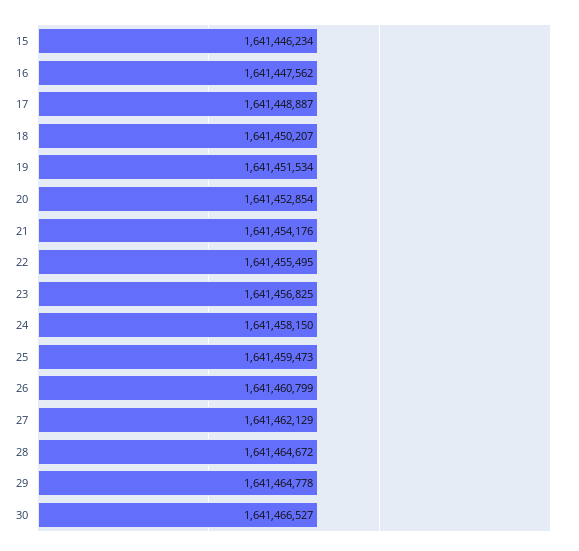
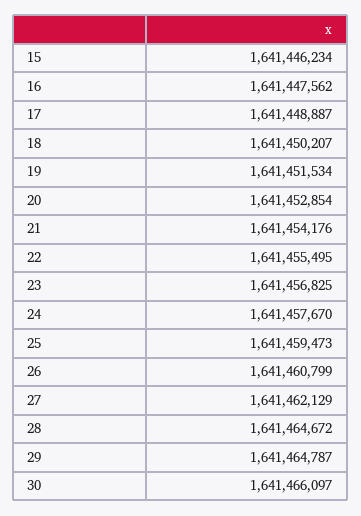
24: 1641458150 -> 1641457670
29: 1641464778 -> 1641464787
30: 1641466527 -> 1641466097

